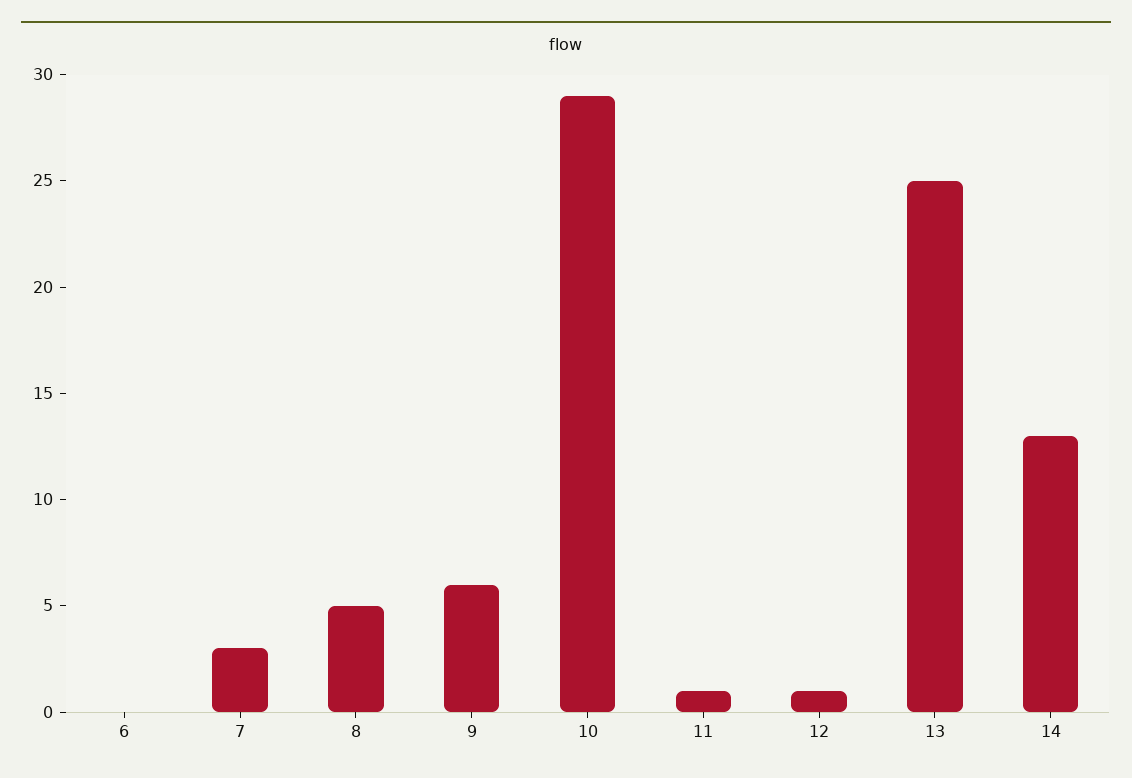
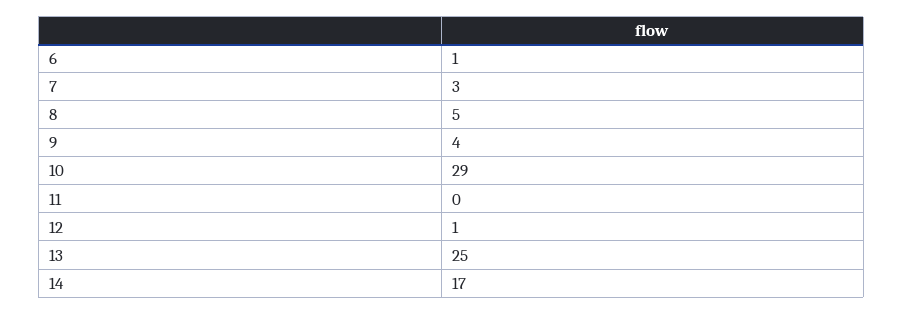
6: 0 -> 1
9: 6 -> 4
11: 1 -> 0
14: 13 -> 17

